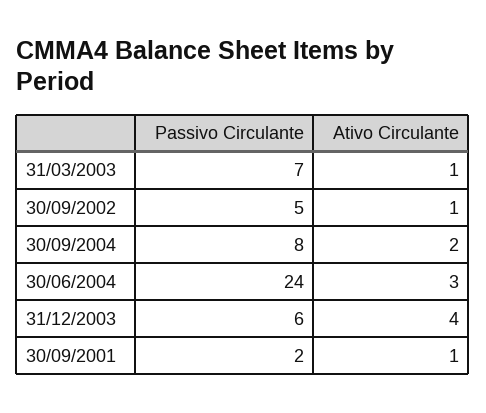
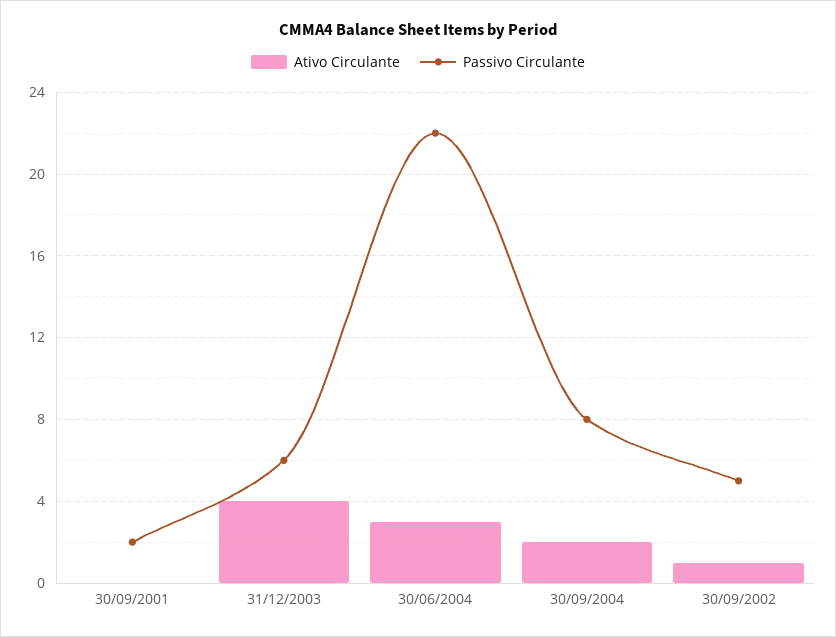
Passivo Circulante, 31/03/2003: 7 -> none
Ativo Circulante, 31/03/2003: 1 -> none
Passivo Circulante, 30/06/2004: 24 -> 22
Ativo Circulante, 30/09/2001: 1 -> 0

